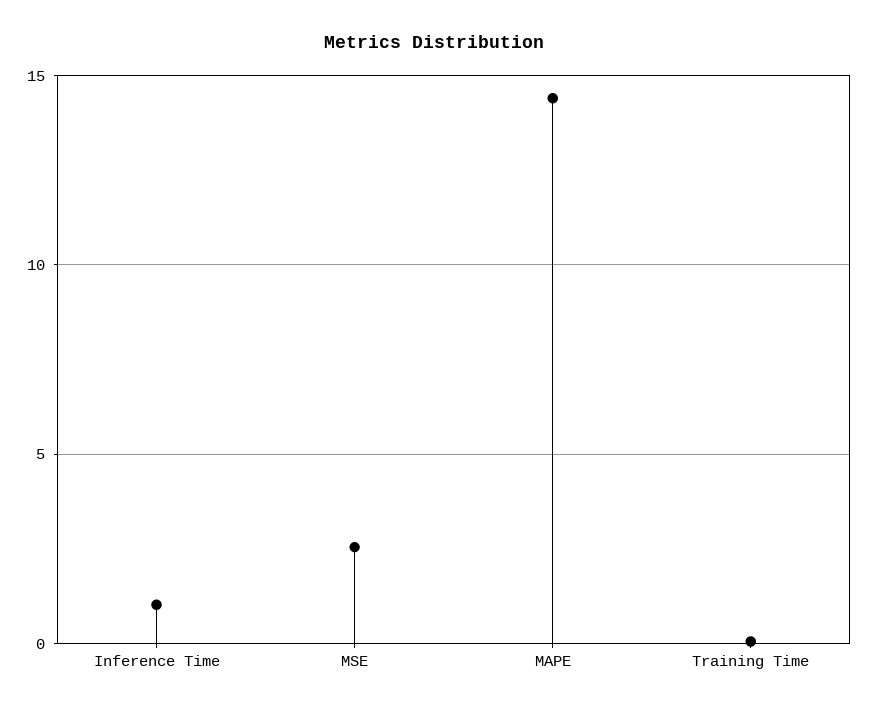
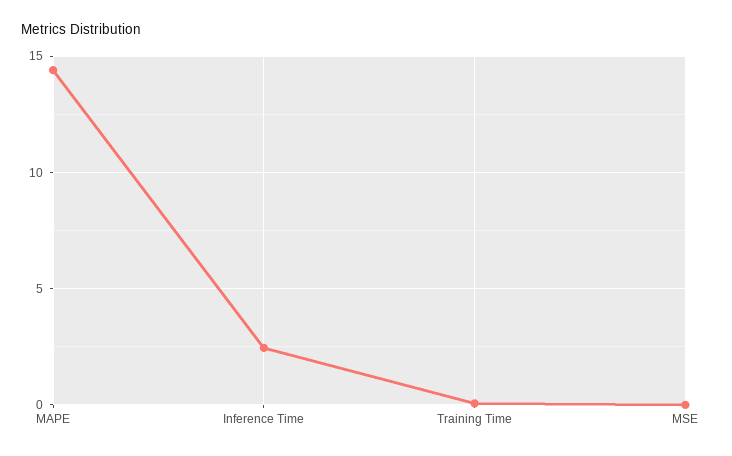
Inference Time: 1 -> 2.5
MSE: 2.5 -> 0

